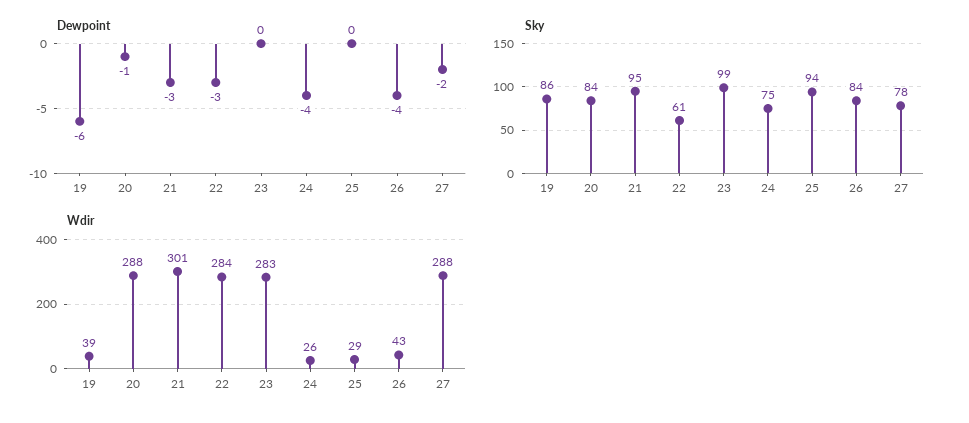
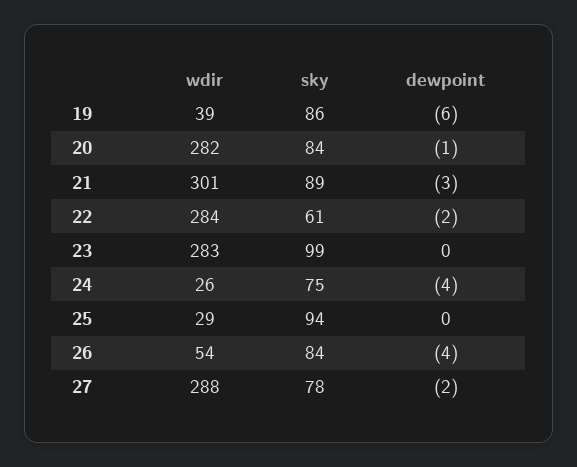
Dewpoint, 22: -3 -> -2
Sky, 21: 95 -> 89
Wdir, 20: 288 -> 282
Wdir, 26: 43 -> 54

